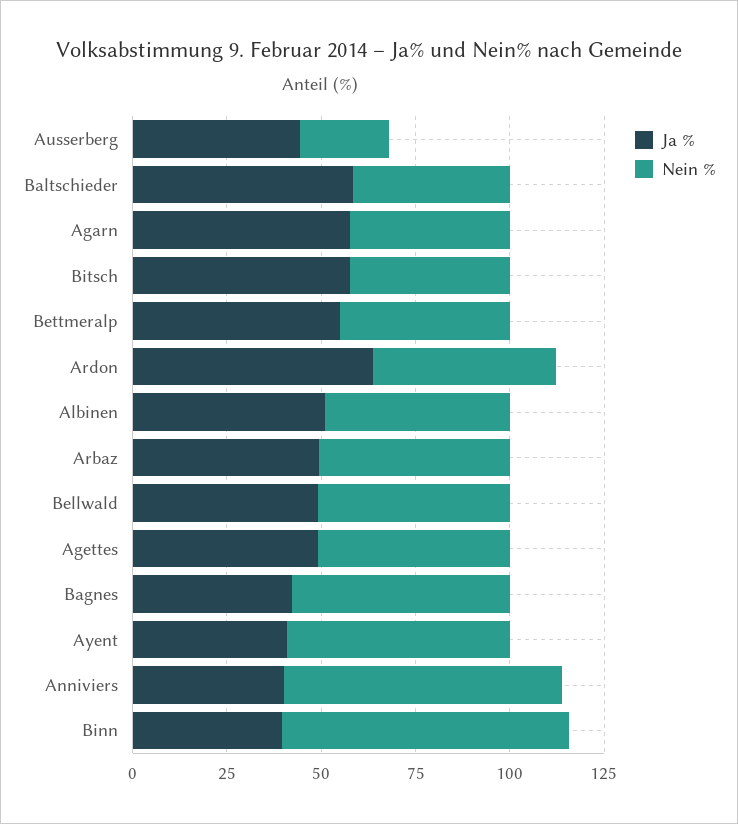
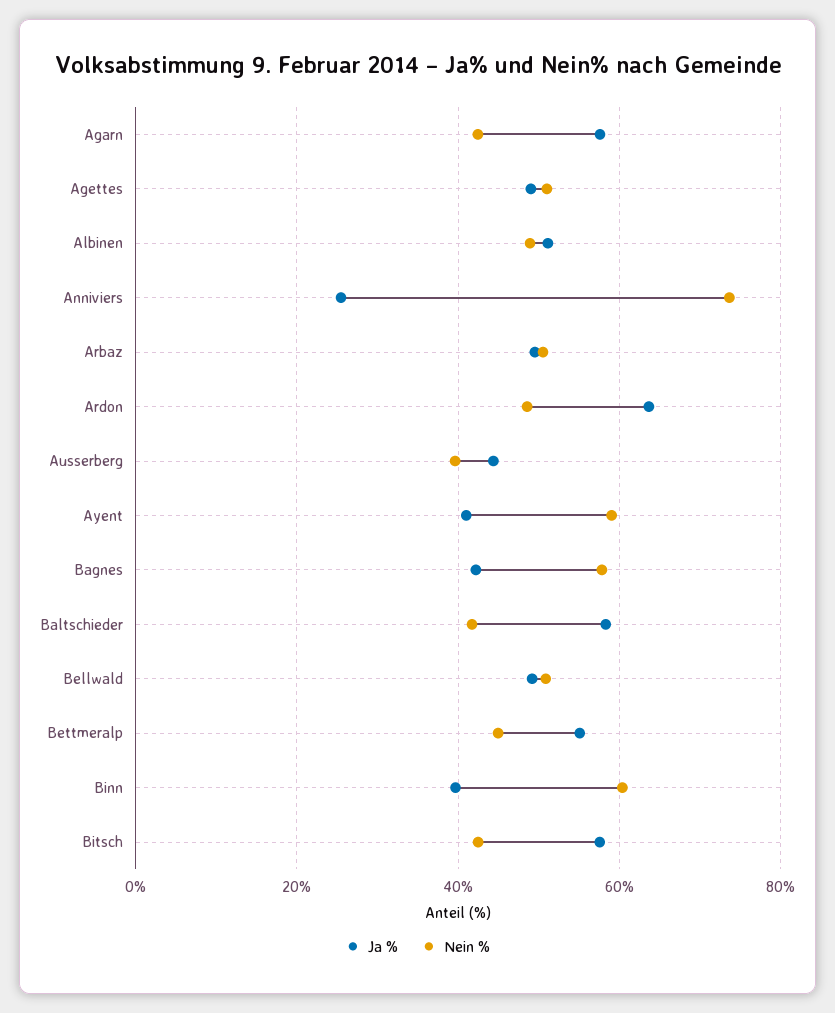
Nein %, Ausserberg: 25 -> 40
Ja %, Anniviers: 40 -> 26
Nein %, Binn: 75 -> 60

